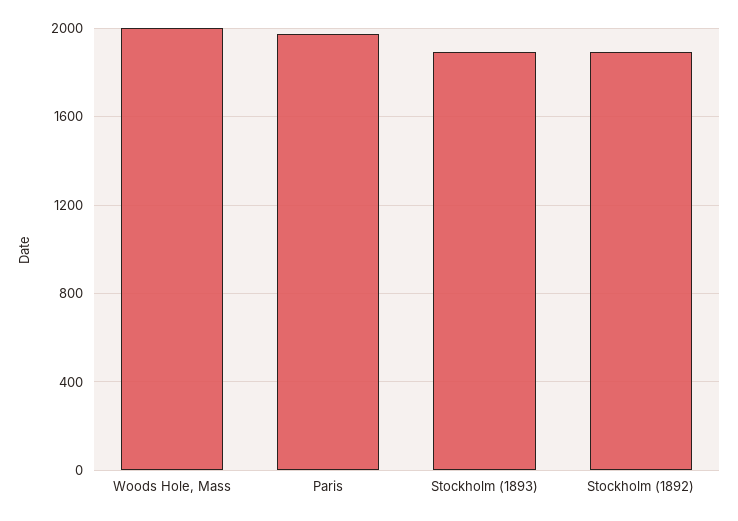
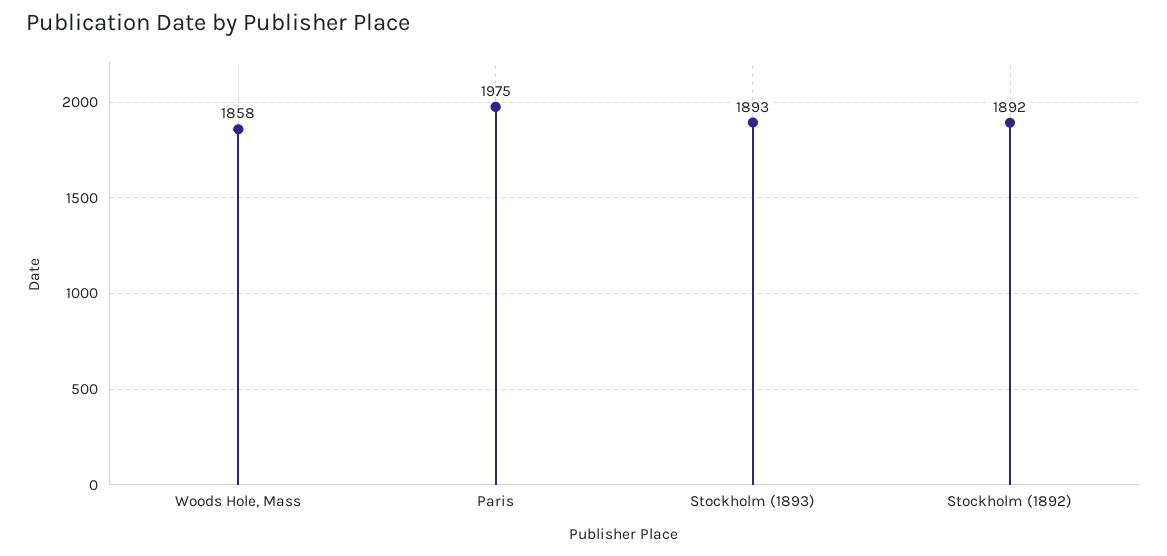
Woods Hole, Mass: 2000 -> 1858

